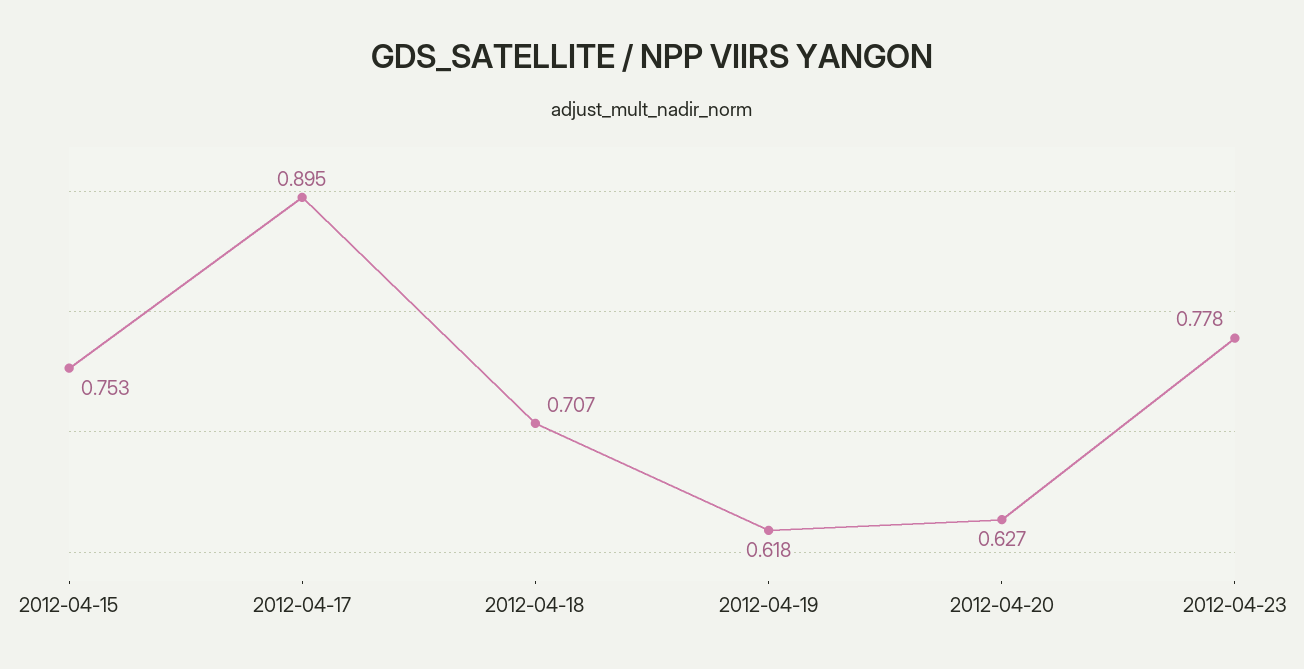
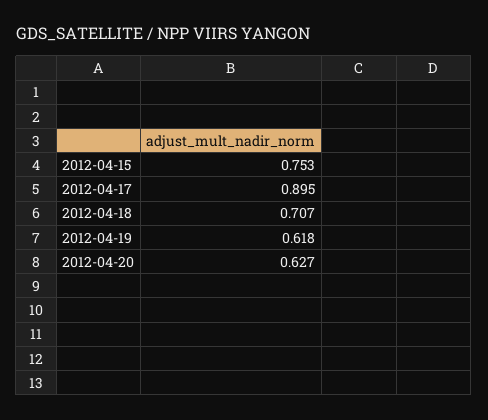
2012-04-23: 0.778 -> none

